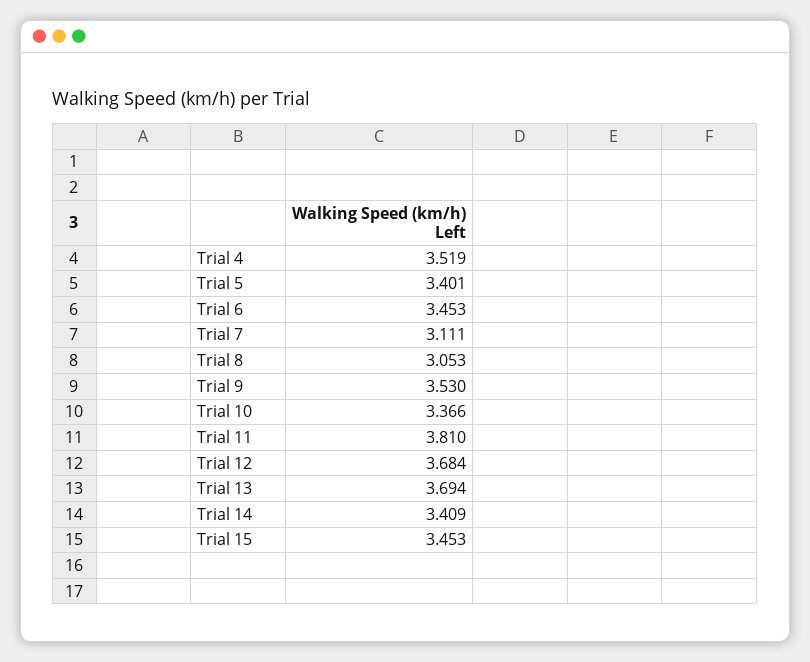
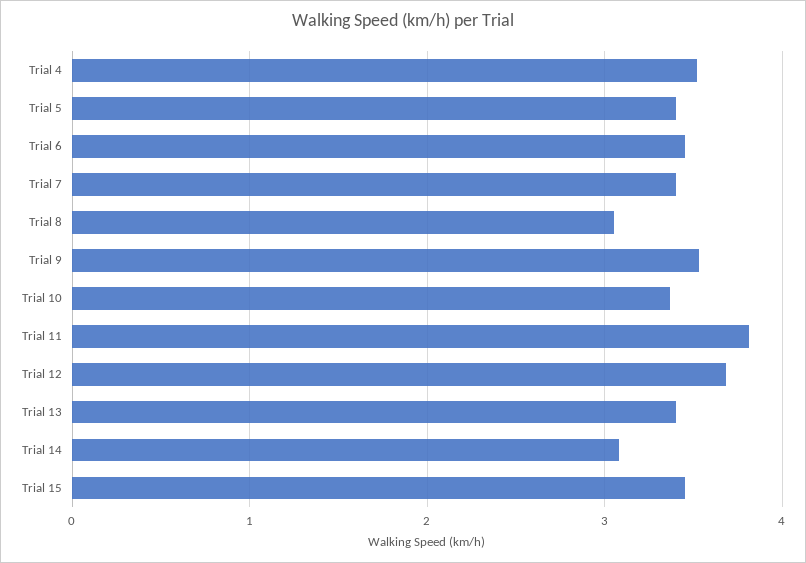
Trial 7: 3.111 -> 3.4
Trial 13: 3.694 -> 3.4
Trial 14: 3.409 -> 3.1

